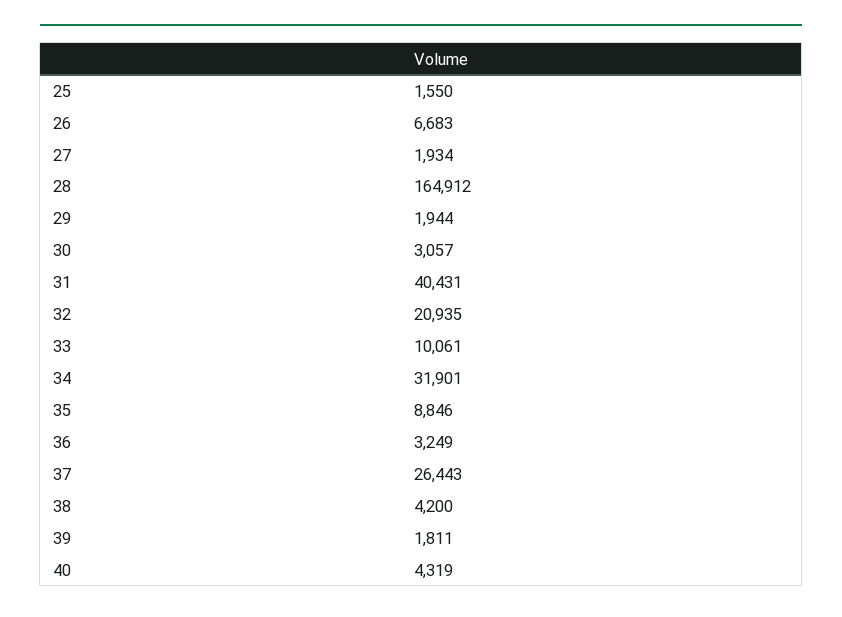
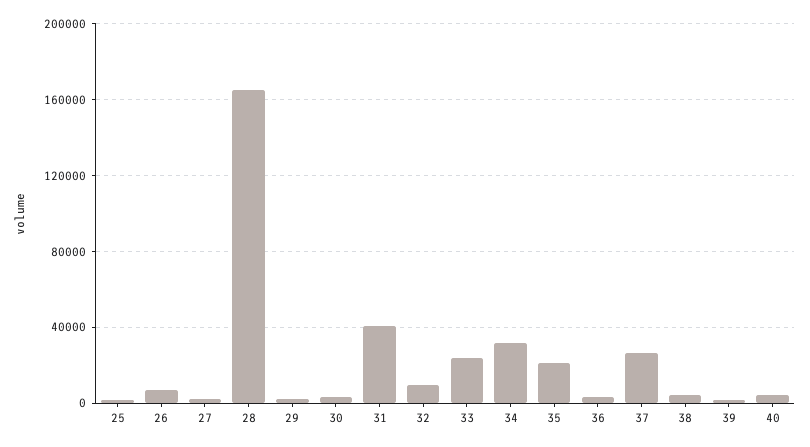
32: 20935 -> 10000
33: 10061 -> 25000
35: 8846 -> 20000

